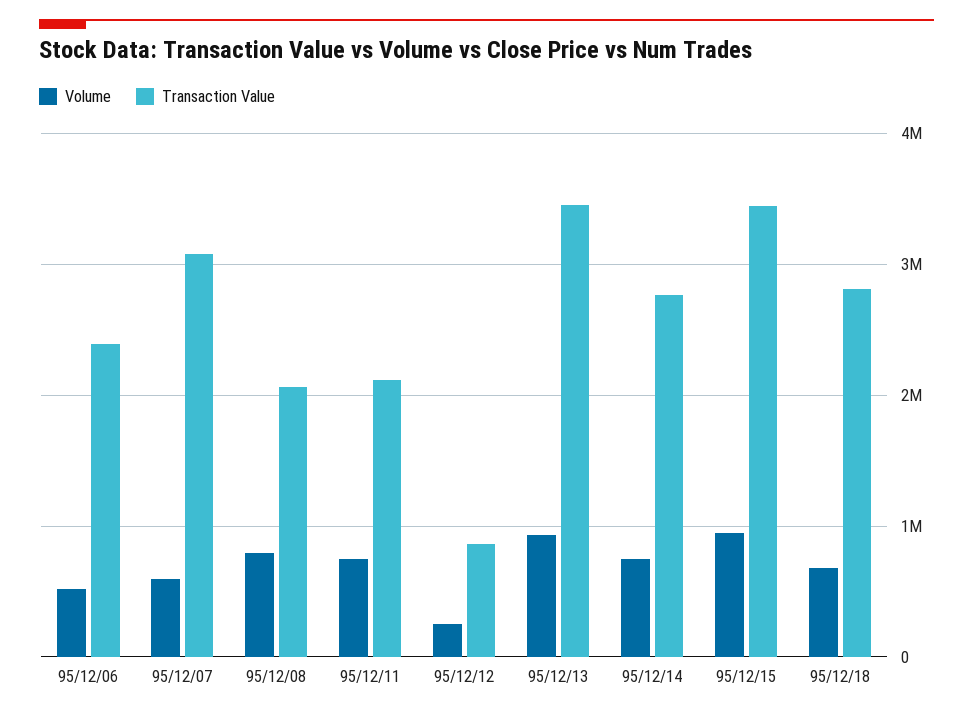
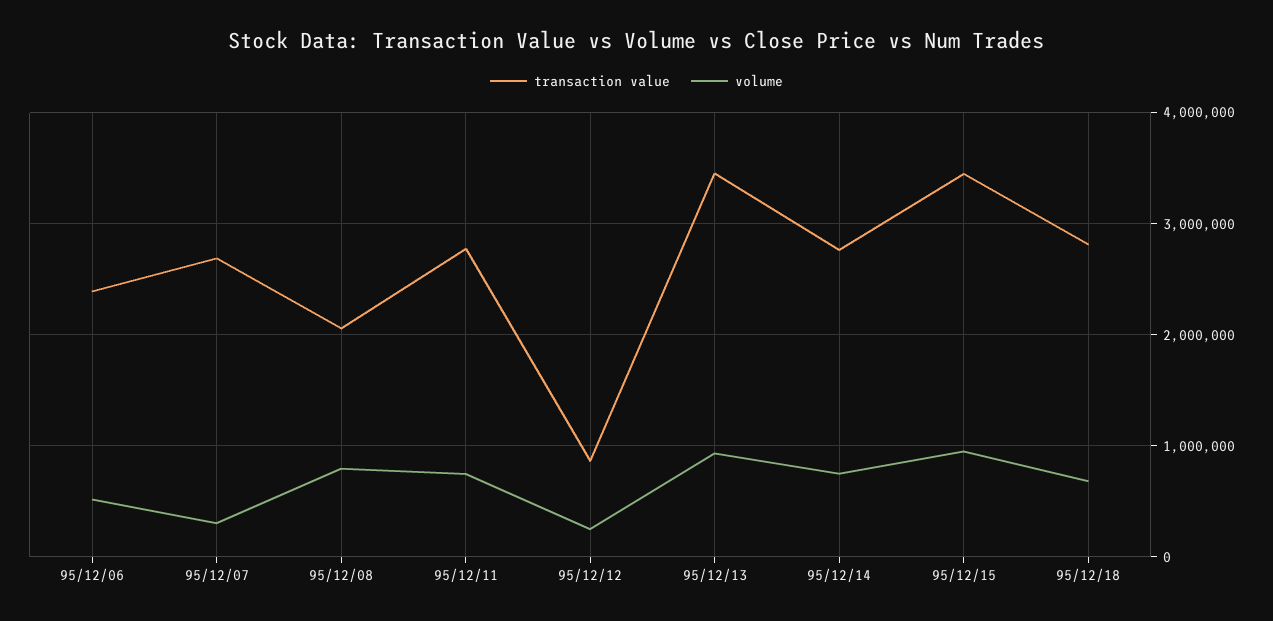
Volume, 95/12/07: 600000 -> 300000
Transaction Value, 95/12/07: 3100000 -> 2700000
Transaction Value, 95/12/11: 2100000 -> 2800000

